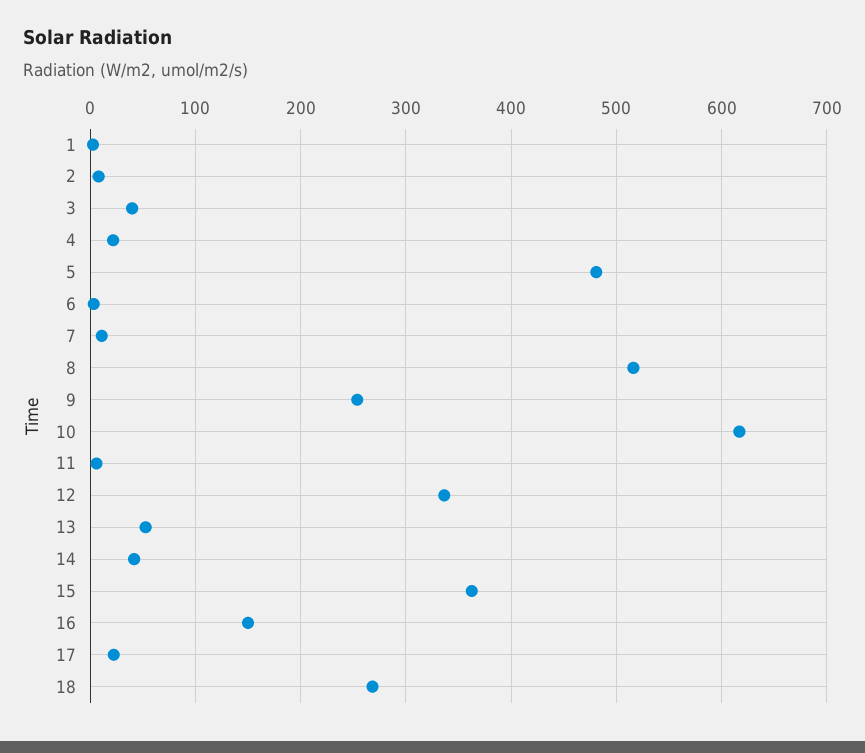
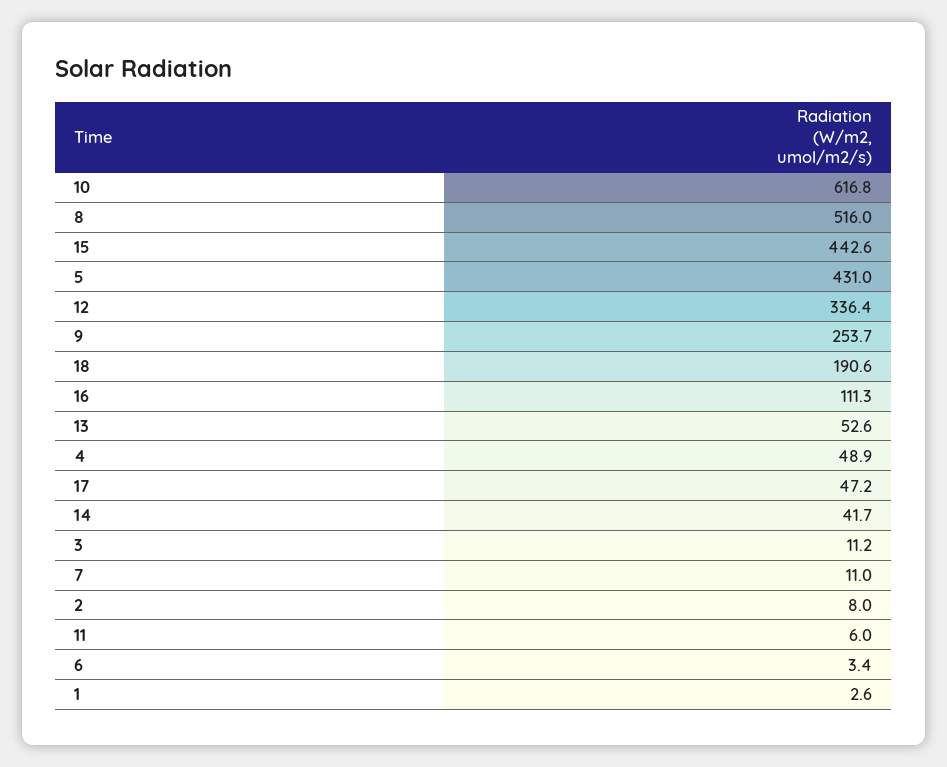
3: 40 -> 11.2
4: 20 -> 48.9
5: 480 -> 431
15: 360 -> 442.6
16: 150 -> 111.3
17: 20 -> 47.2
18: 270 -> 190.6

